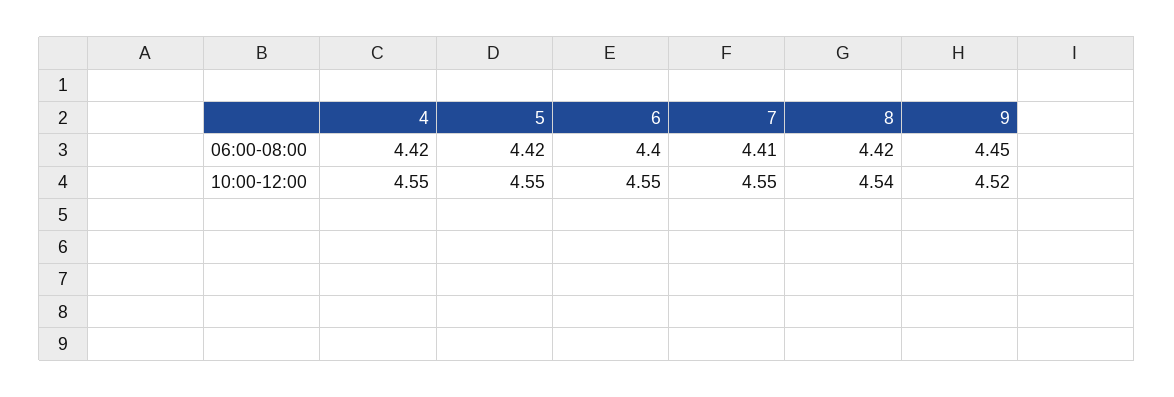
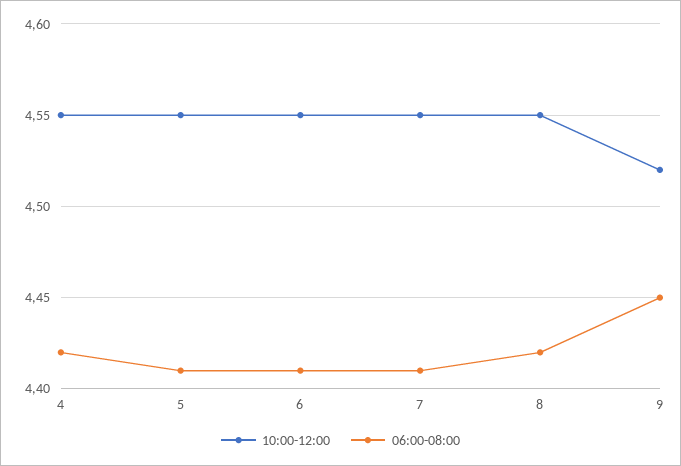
06:00-08:00, 5: 4.42 -> 4.41
06:00-08:00, 6: 4.4 -> 4.41
10:00-12:00, 8: 4.54 -> 4.55

